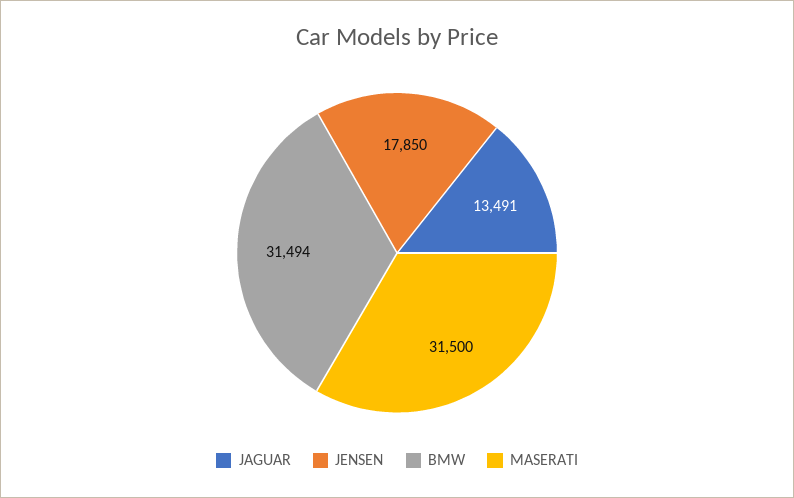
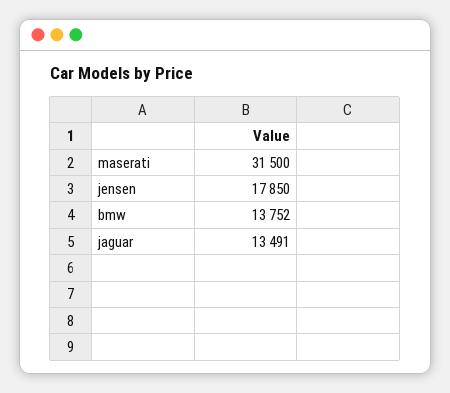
BMW: 31494 -> 13752

